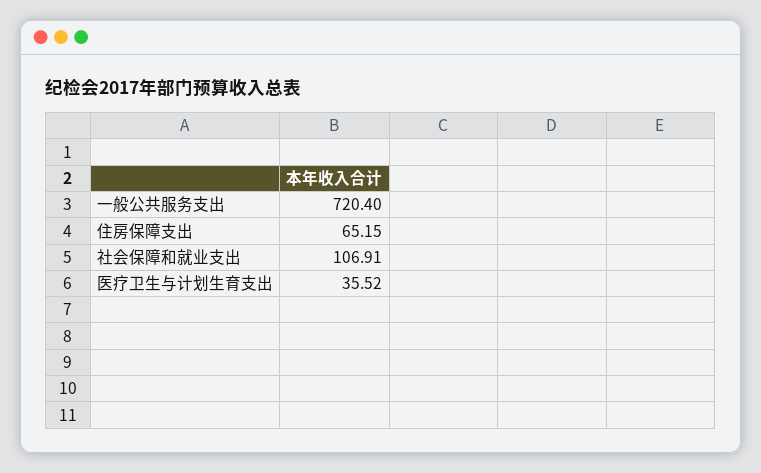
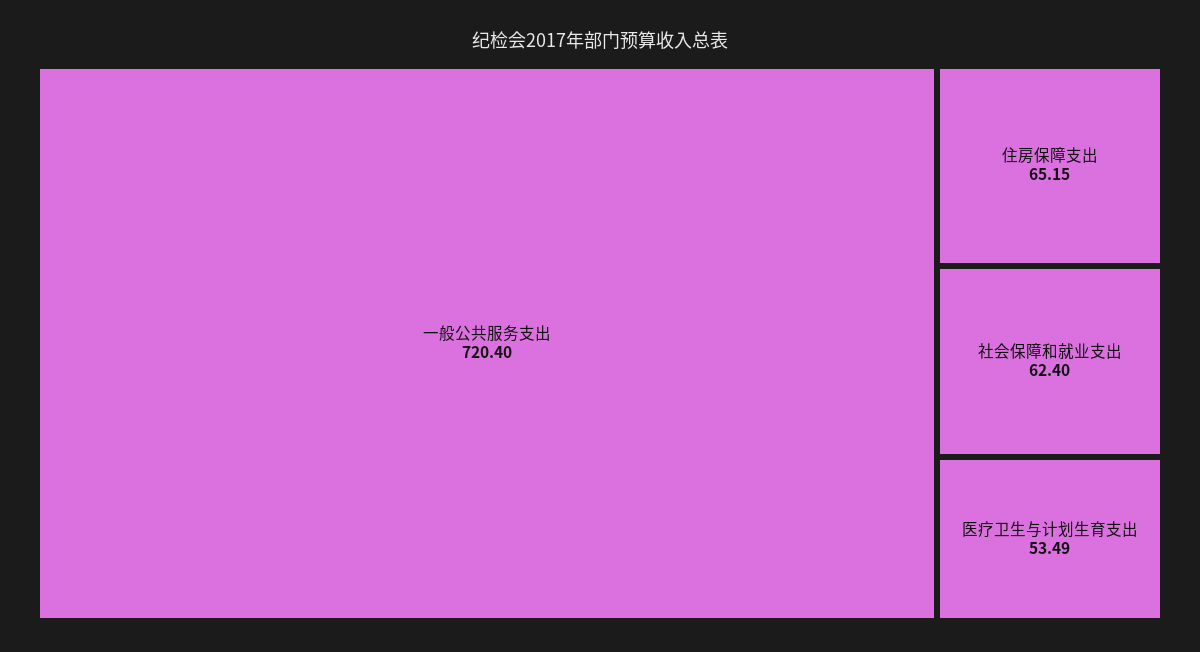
社会保障和就业支出: 106.91 -> 62.4
医疗卫生与计划生育支出: 35.52 -> 53.49

